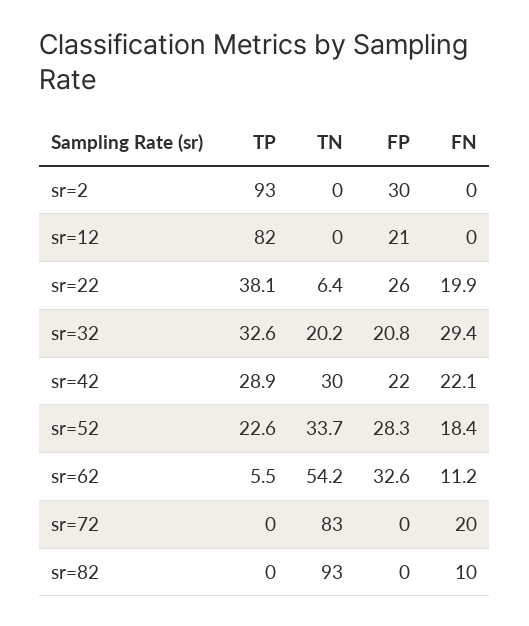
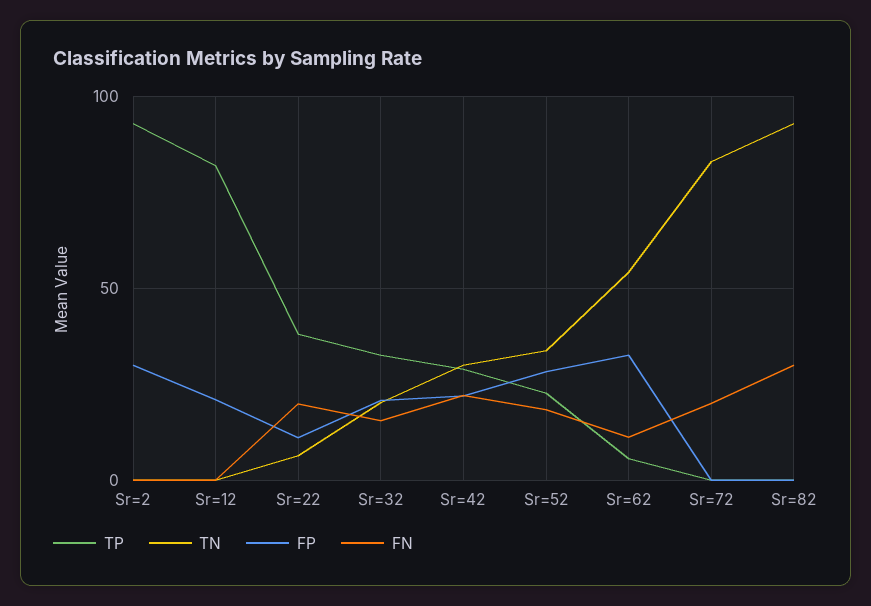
FP, sr=22: 26 -> 10
FN, sr=32: 29.4 -> 15
FN, sr=82: 10 -> 30

